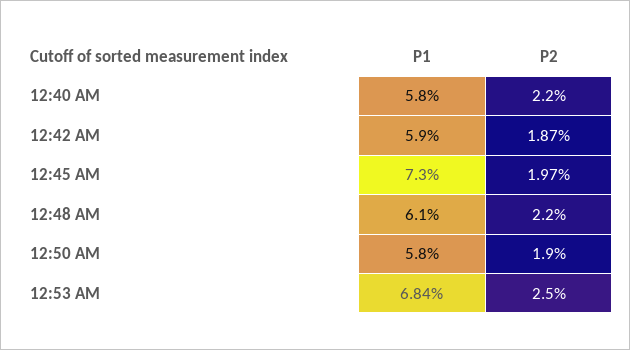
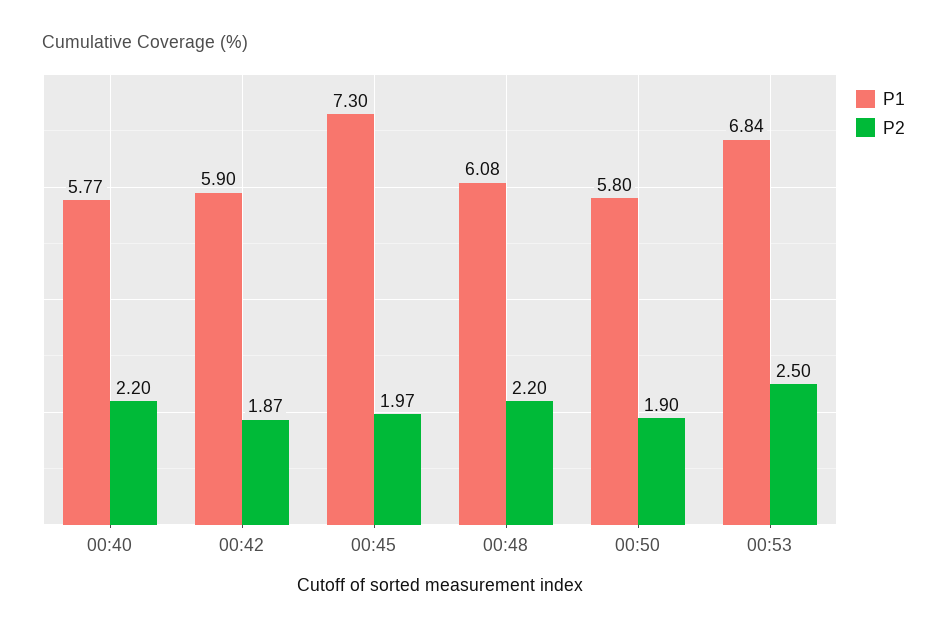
P1, 12:40 AM: 5.8 -> 5.77
P1, 12:48 AM: 6.1 -> 6.08

